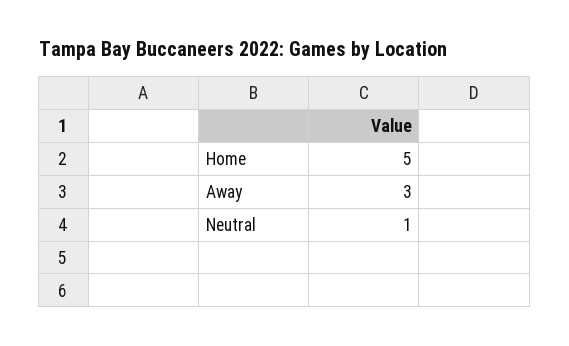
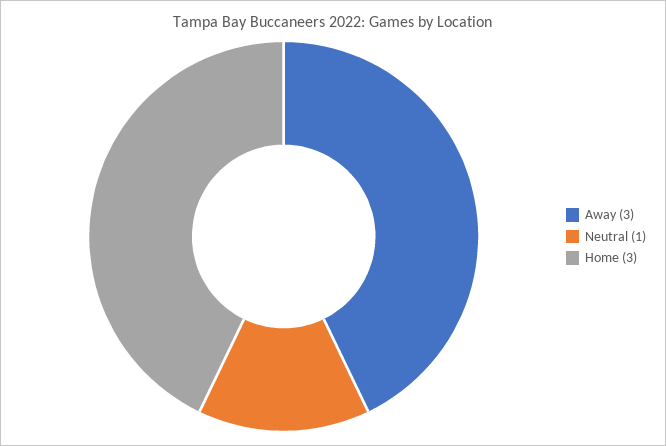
Home: 5 -> 3

